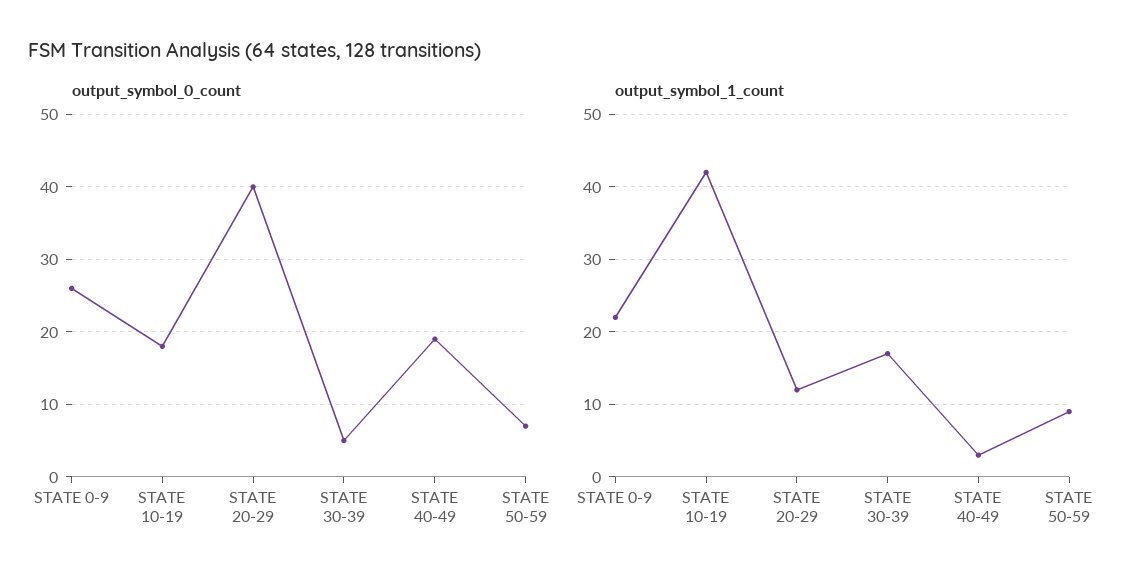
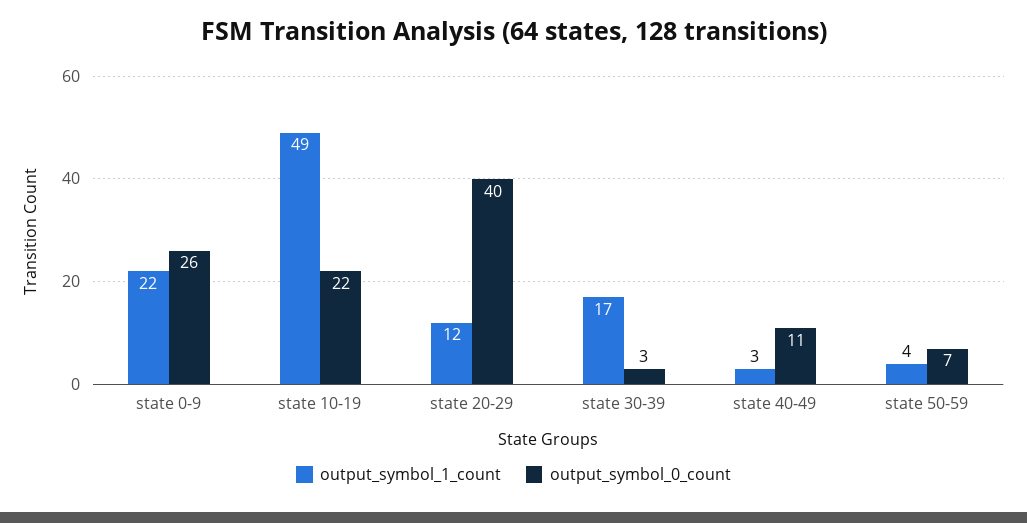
output_symbol_0_count, STATE 10-19: 18 -> 22
output_symbol_0_count, STATE 30-39: 5 -> 3
output_symbol_0_count, STATE 40-49: 19 -> 11
output_symbol_1_count, STATE 10-19: 42 -> 49
output_symbol_1_count, STATE 50-59: 9 -> 4

